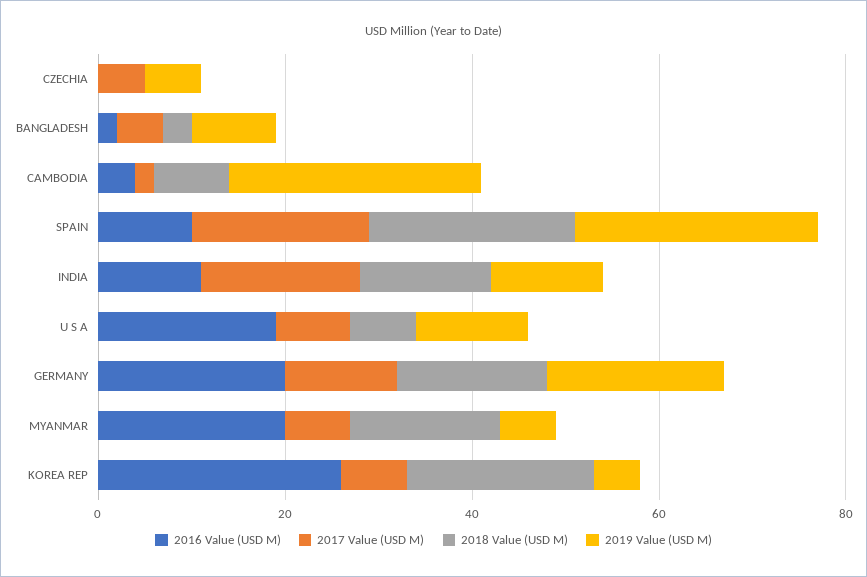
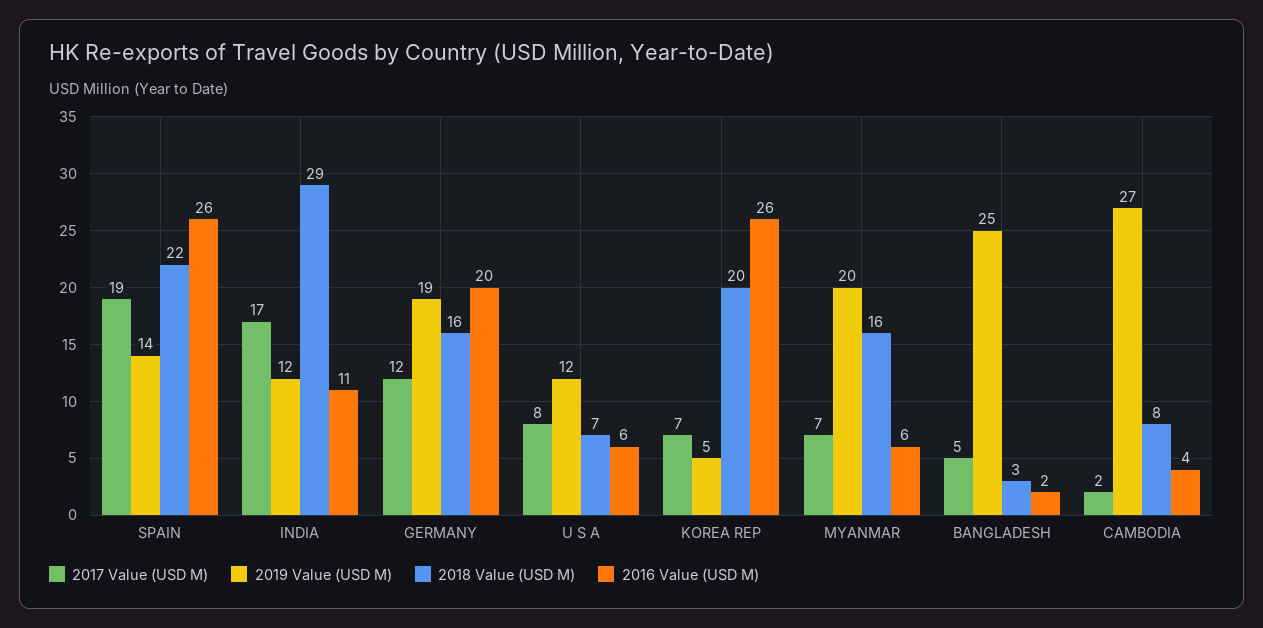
2016 Value (USD M), CZECHIA: 0 -> none
2017 Value (USD M), CZECHIA: 5 -> none
2018 Value (USD M), CZECHIA: 0 -> none
2019 Value (USD M), CZECHIA: 5 -> none
2019 Value (USD M), BANGLADESH: 10 -> 25
2016 Value (USD M), SPAIN: 10 -> 26
2019 Value (USD M), SPAIN: 25 -> 14
2018 Value (USD M), INDIA: 15 -> 29
2016 Value (USD M), U S A: 20 -> 6
2016 Value (USD M), MYANMAR: 20 -> 6
2019 Value (USD M), MYANMAR: 5 -> 20

